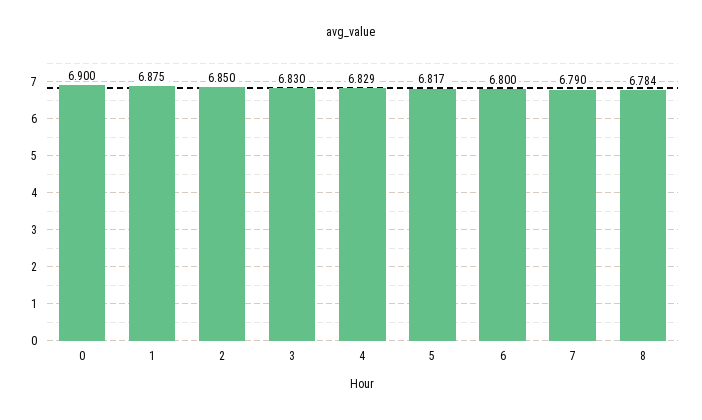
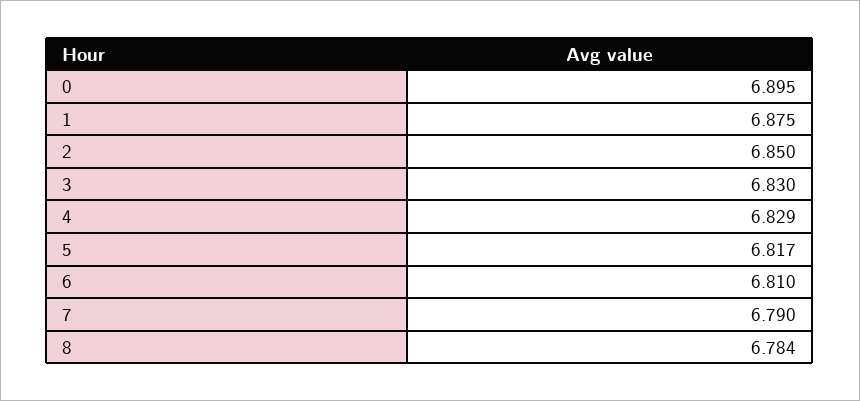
0: 6.9 -> 6.895
6: 6.8 -> 6.81

